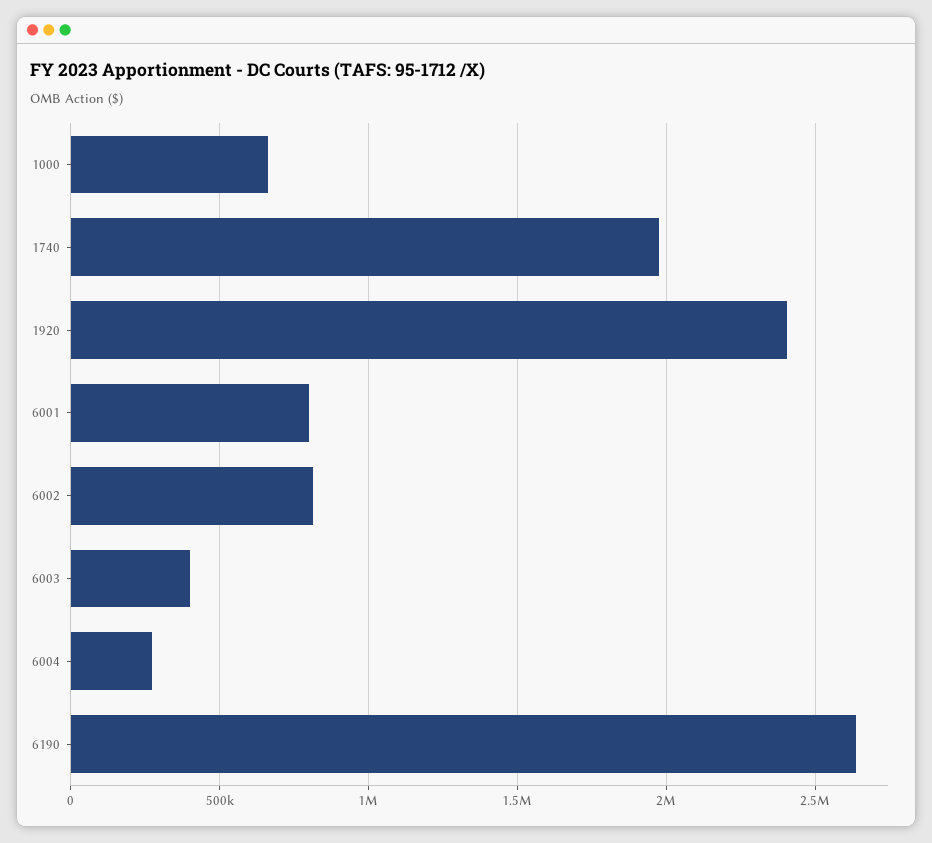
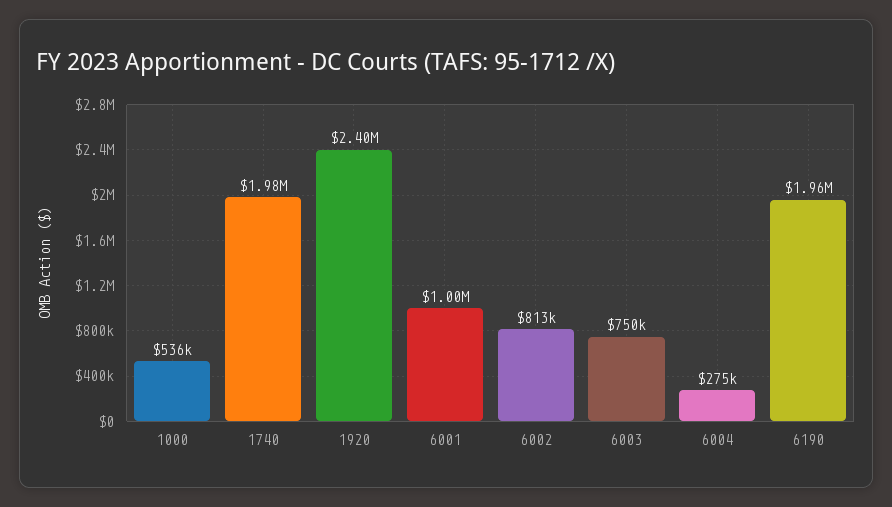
1000: 650000 -> 536000
6001: 800000 -> 1000000
6003: 400000 -> 750000
6190: 2650000 -> 1960000

